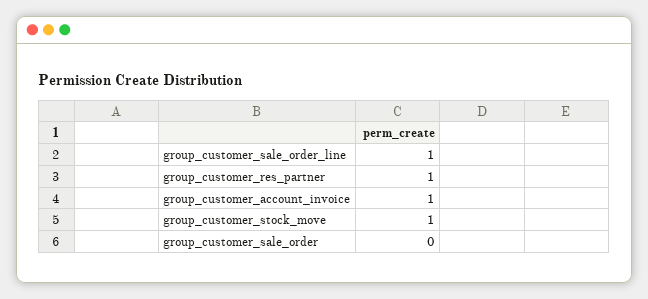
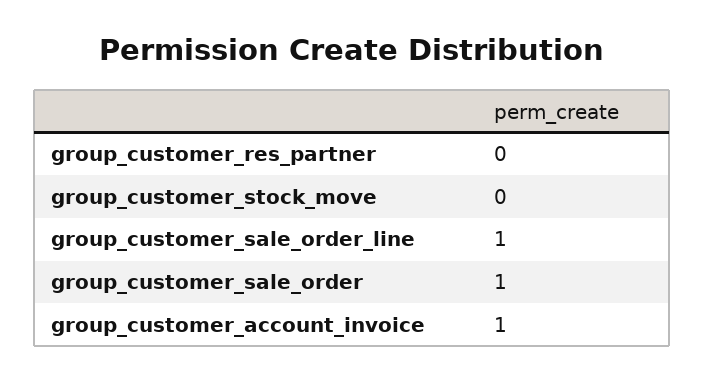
group_customer_res_partner: 1 -> 0
group_customer_stock_move: 1 -> 0
group_customer_sale_order: 0 -> 1

